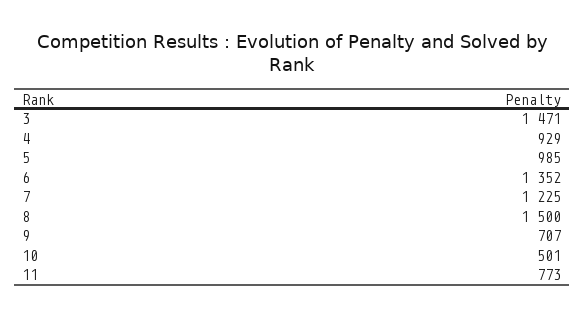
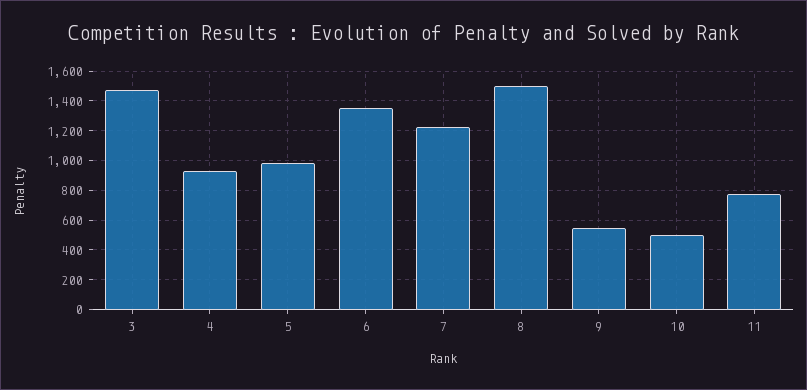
9: 707 -> 550

